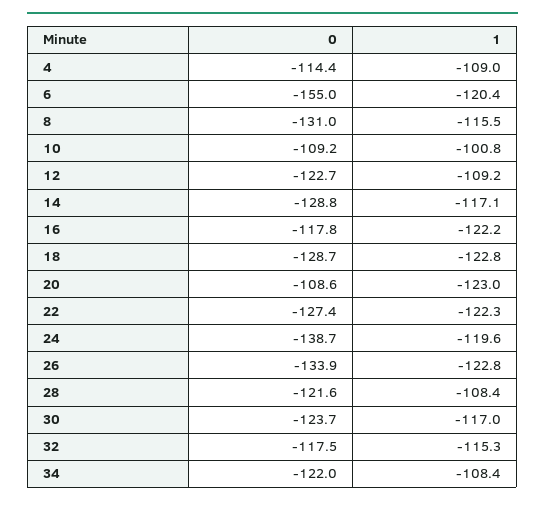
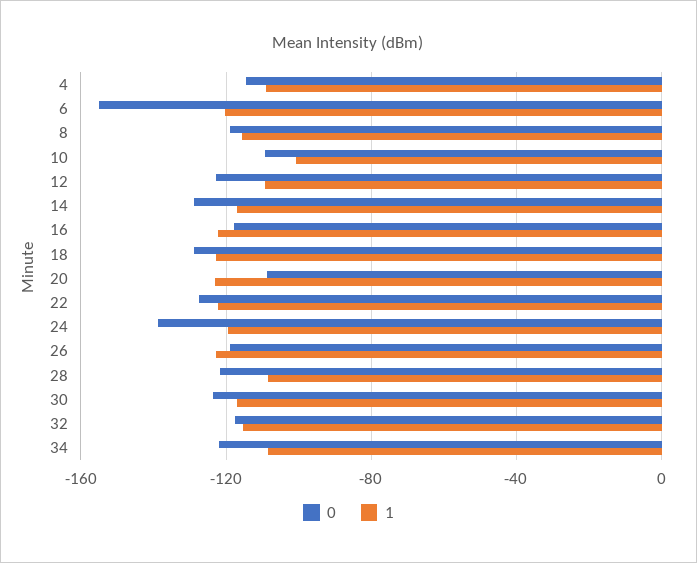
0, 8: -131 -> -120
0, 26: -133.9 -> -120

